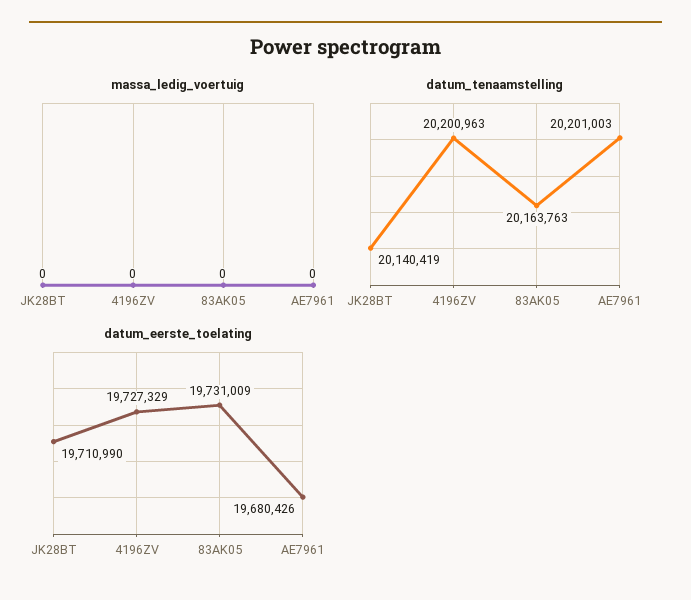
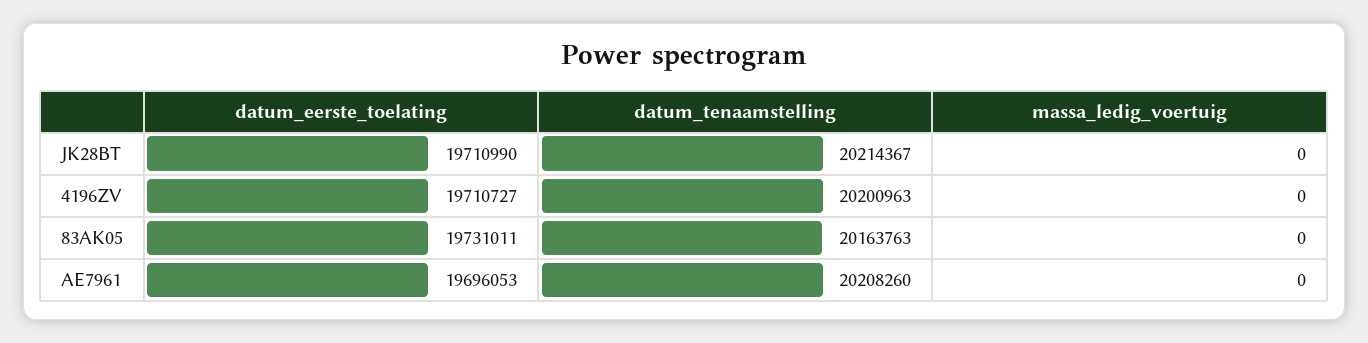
datum_tenaamstelling, JK28BT: 20140419 -> 20214367
datum_tenaamstelling, AE7961: 20201003 -> 20208260
datum_eerste_toelating, 4196ZV: 19727329 -> 19710727
datum_eerste_toelating, 83AK05: 19731009 -> 19731011
datum_eerste_toelating, AE7961: 19680426 -> 19696053

